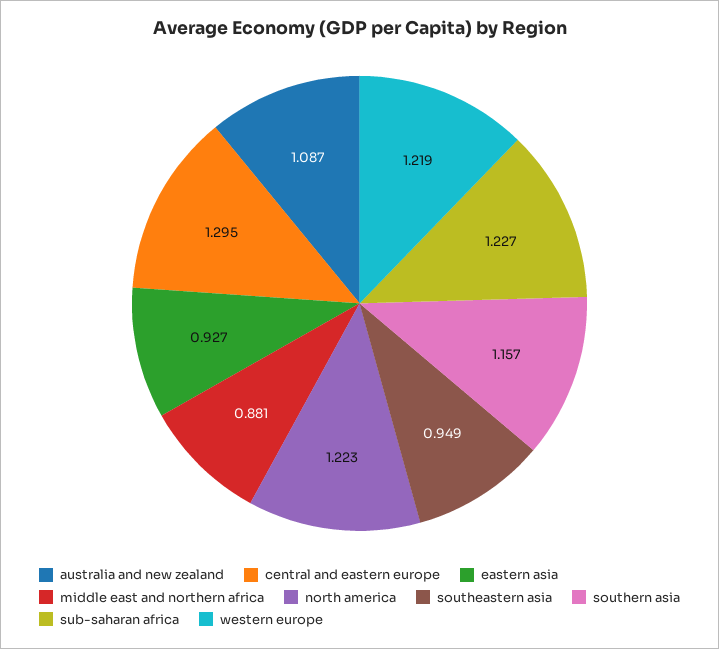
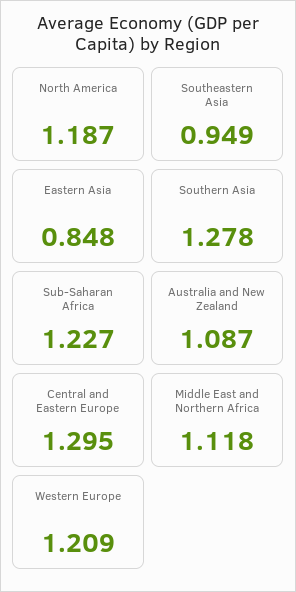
eastern asia: 0.927 -> 0.848
middle east and northern africa: 0.881 -> 1.118
north america: 1.223 -> 1.187
southern asia: 1.157 -> 1.278
western europe: 1.219 -> 1.209

